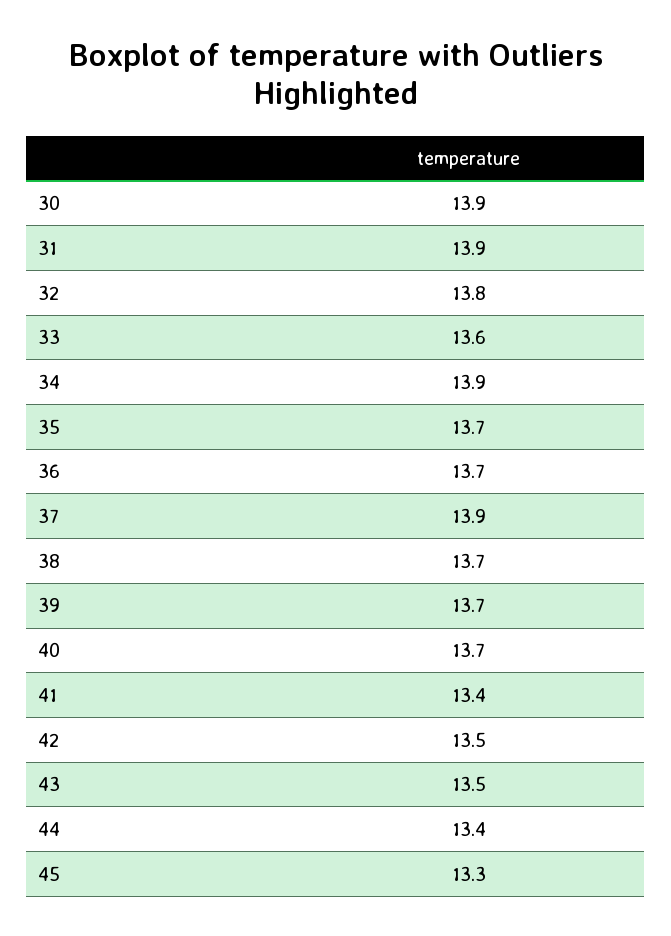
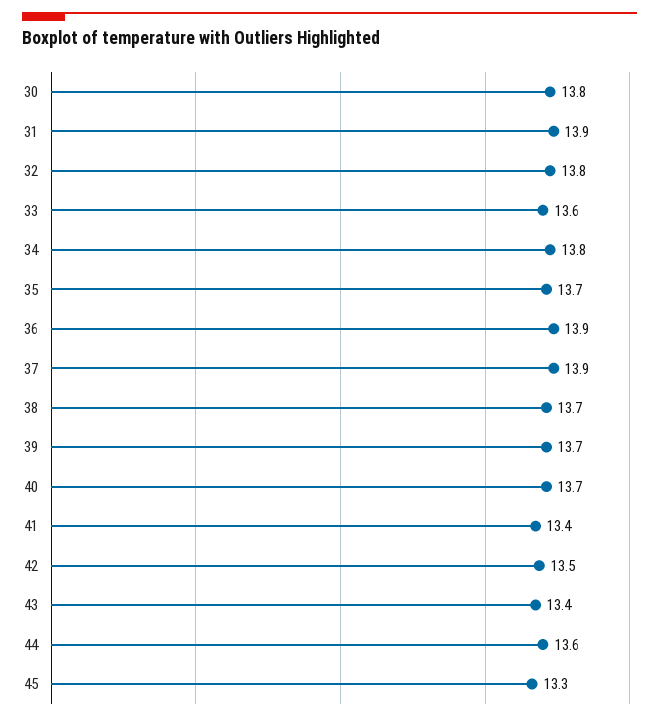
30: 13.9 -> 13.8
34: 13.9 -> 13.8
36: 13.7 -> 13.9
43: 13.5 -> 13.4
44: 13.4 -> 13.6

